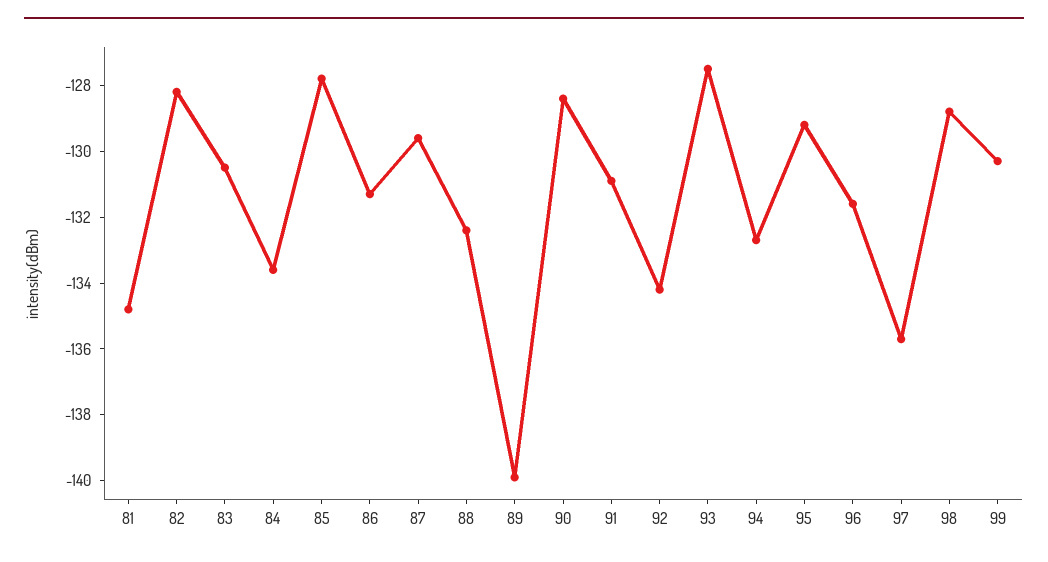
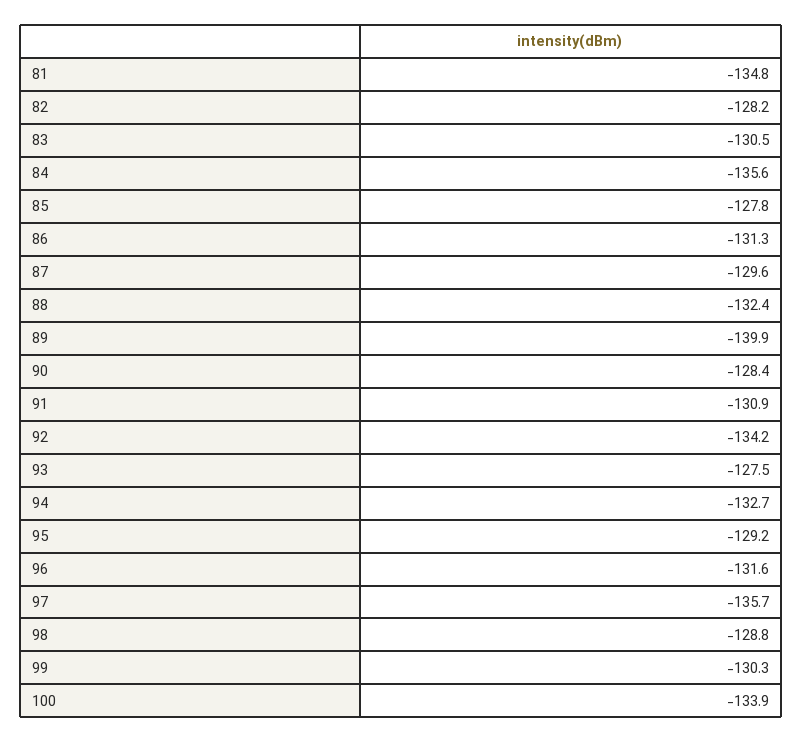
84: -133.5 -> -135.6
100: none -> -133.9

